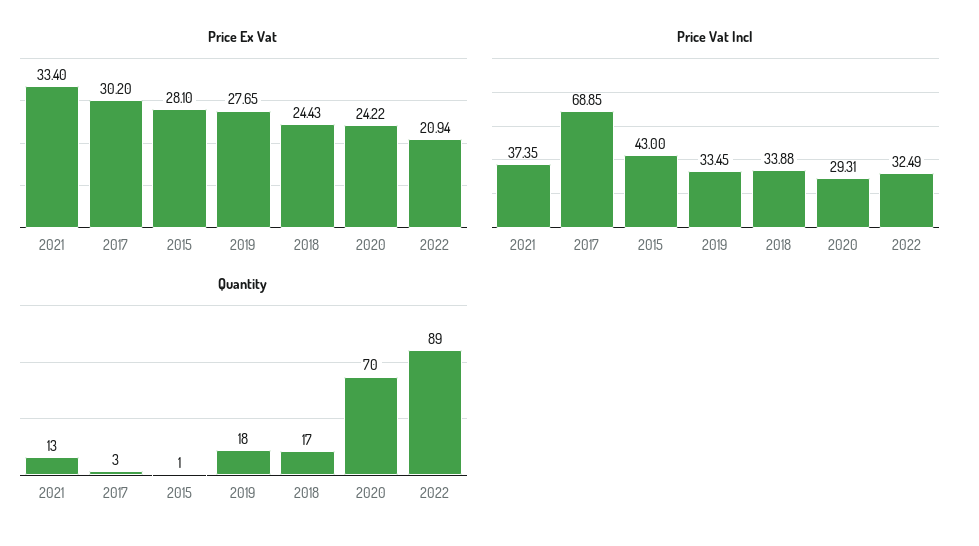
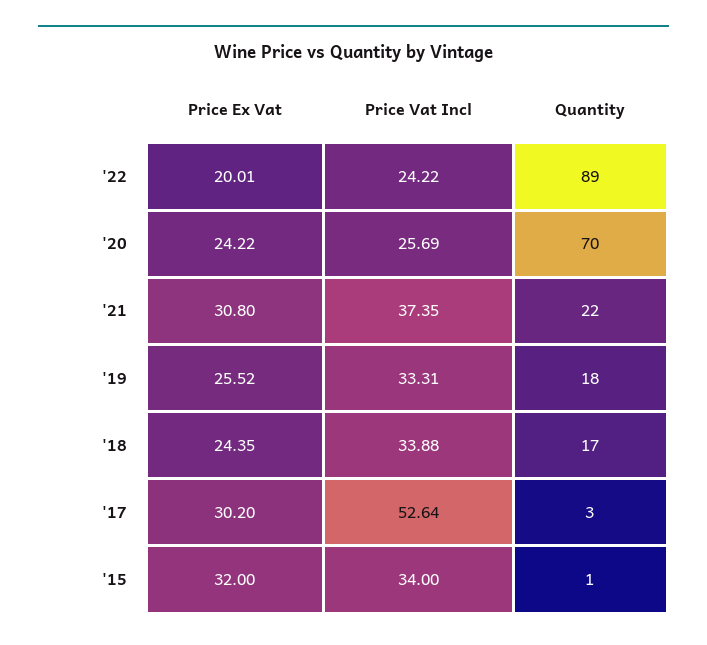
Price Ex Vat, 2021: 33.4 -> 30.8
Price Ex Vat, 2015: 28.1 -> 32
Price Ex Vat, 2019: 27.65 -> 25.52
Price Ex Vat, 2018: 24.43 -> 24.35
Price Ex Vat, 2022: 20.94 -> 20.01
Price Vat Incl, 2017: 68.85 -> 52.64
Price Vat Incl, 2015: 43 -> 34
Price Vat Incl, 2019: 33.45 -> 33.31
Price Vat Incl, 2020: 29.31 -> 25.69
Price Vat Incl, 2022: 32.49 -> 24.22
Quantity, 2021: 13 -> 22

